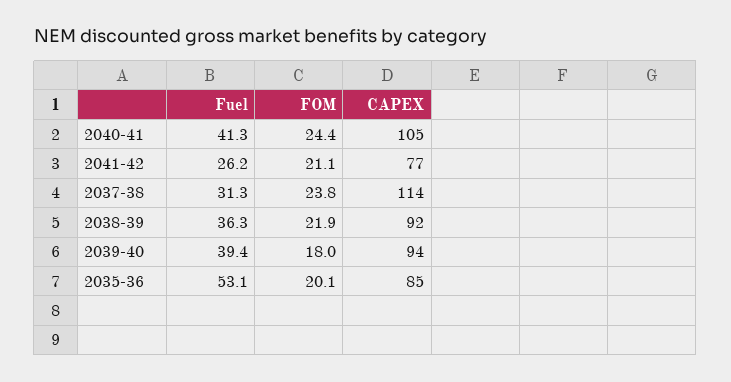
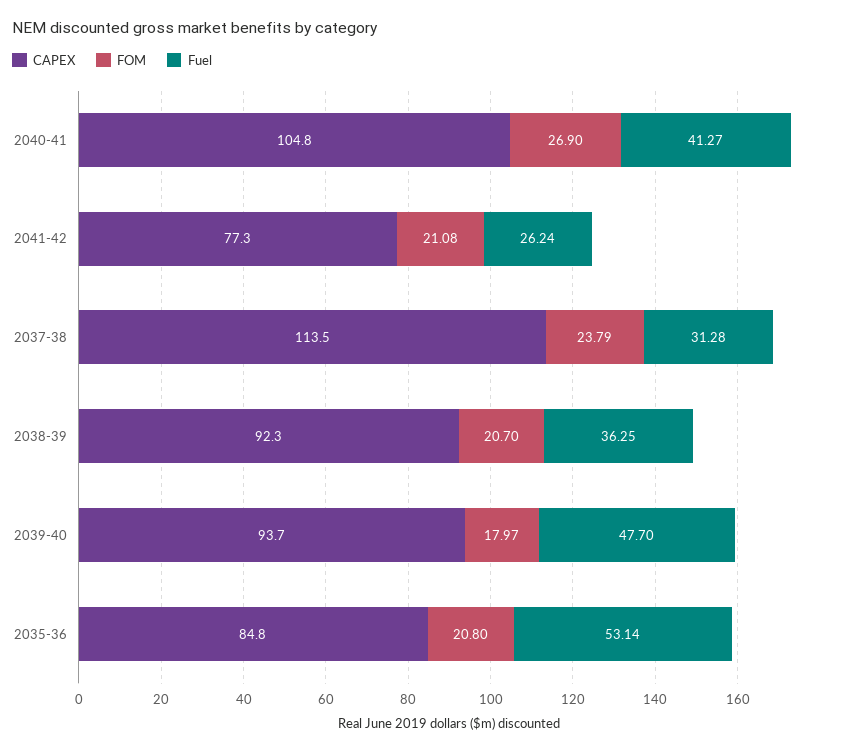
FOM, 2040-41: 24.4 -> 26.9
FOM, 2038-39: 21.9 -> 20.7
Fuel, 2039-40: 39.4 -> 47.7
FOM, 2035-36: 20.1 -> 20.8

